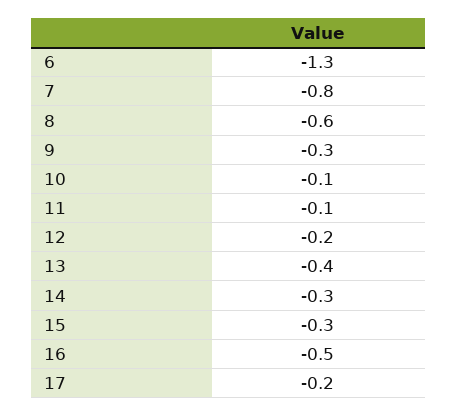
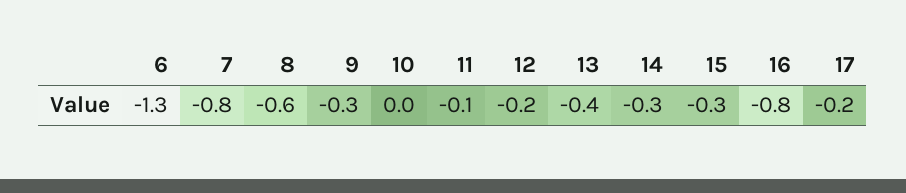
10: -0.1 -> 0
16: -0.5 -> -0.8

